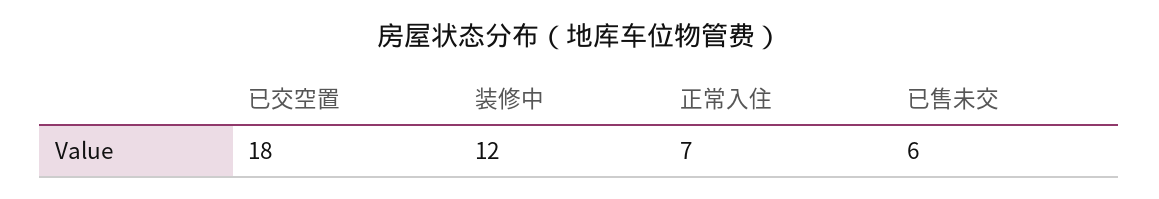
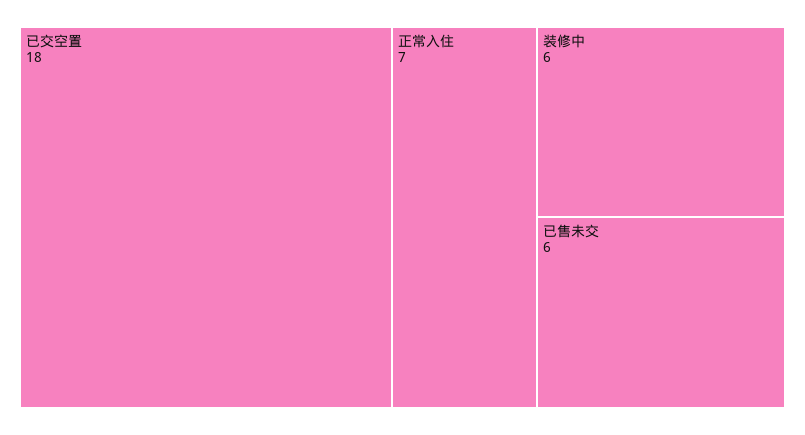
装修中: 12 -> 6

